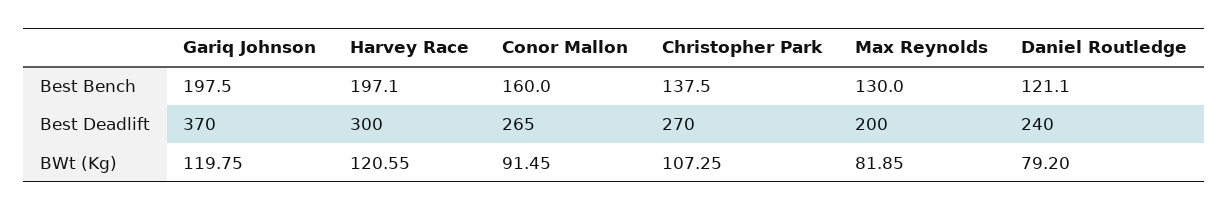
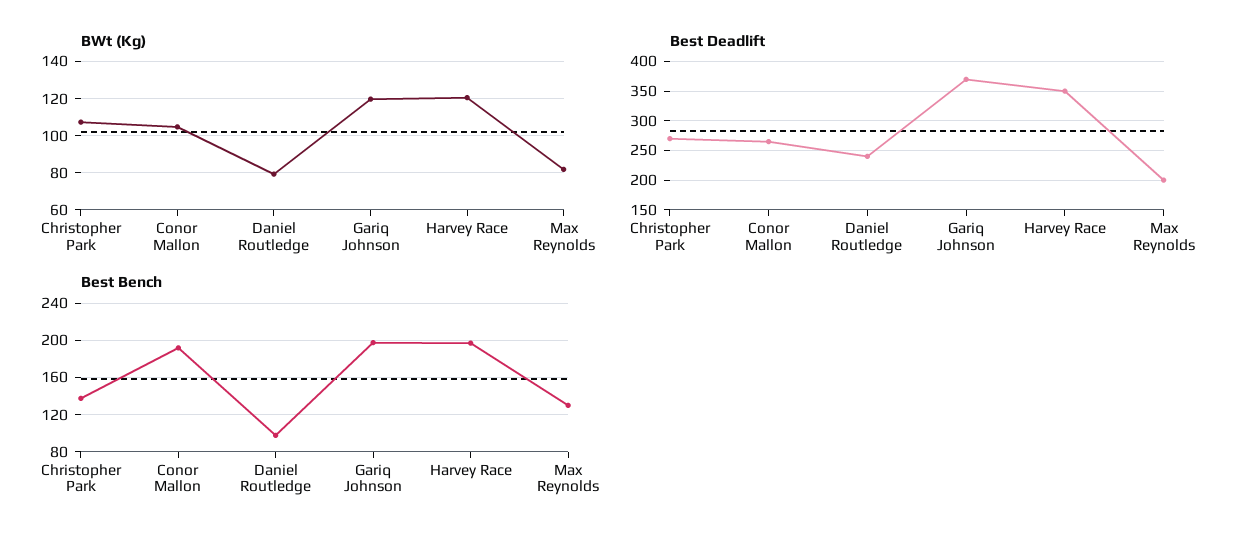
Best Bench, Conor Mallon: 160 -> 190
Best Bench, Daniel Routledge: 121.1 -> 100
Best Deadlift, Harvey Race: 300 -> 350
BWt (Kg), Conor Mallon: 91.45 -> 105

